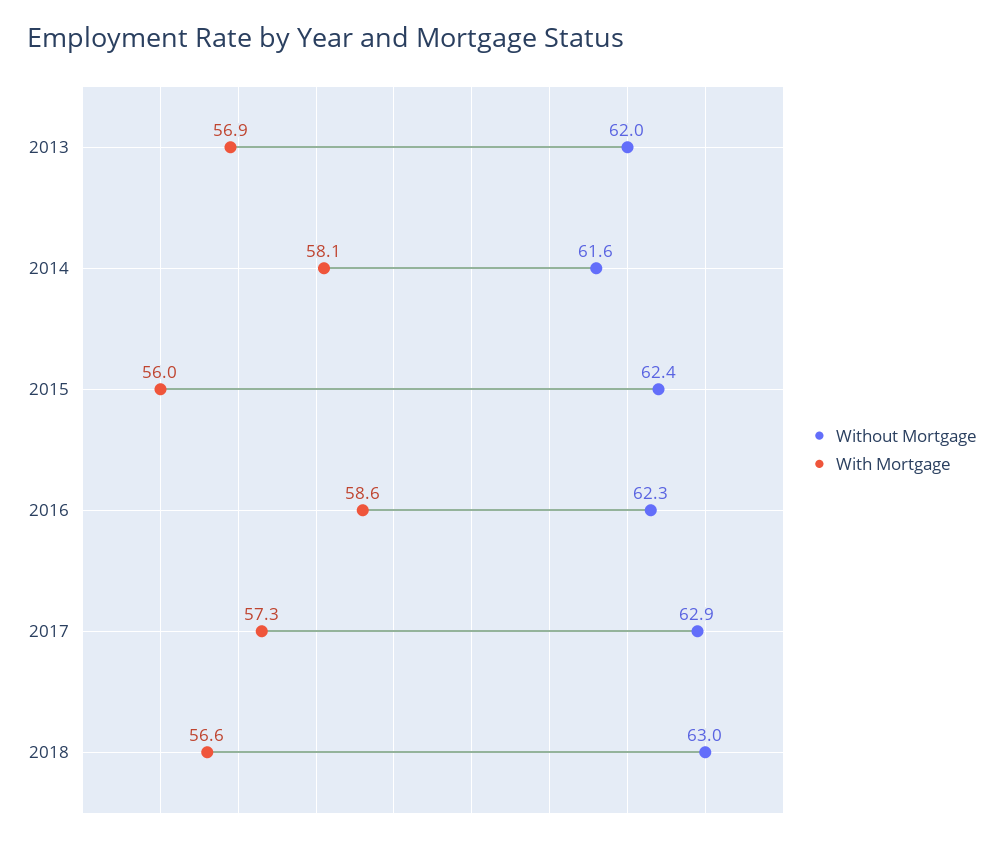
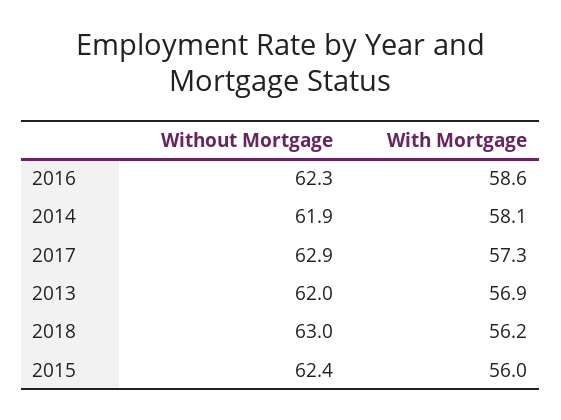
Without Mortgage, 2014: 61.6 -> 61.9
With Mortgage, 2018: 56.6 -> 56.2

